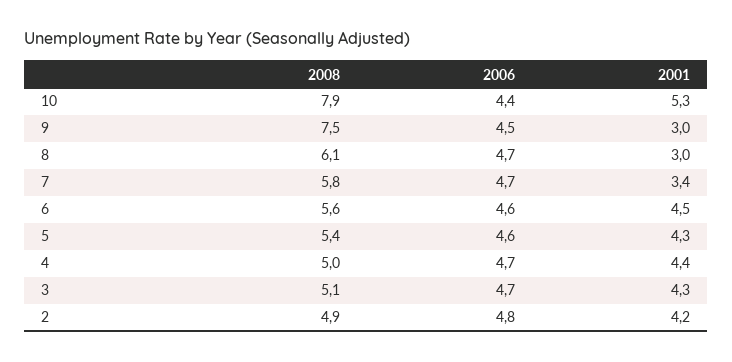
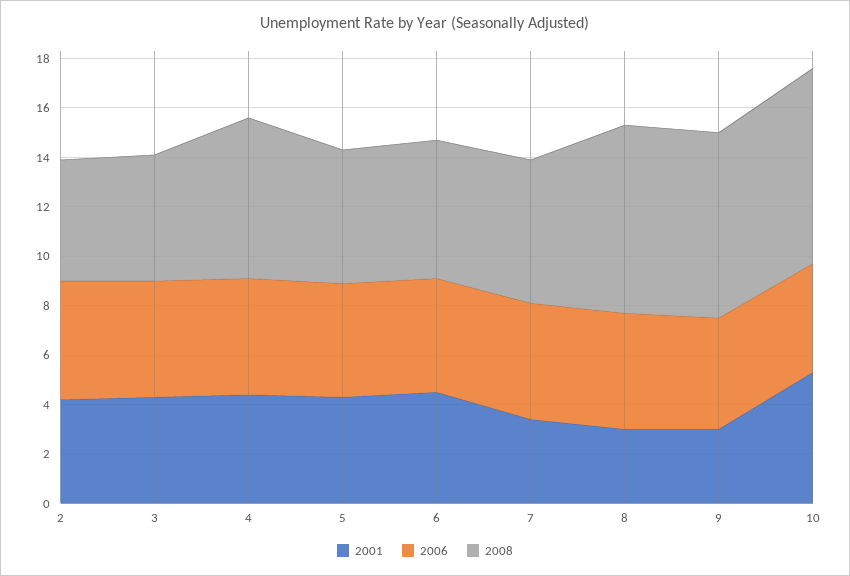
2008, 8: 6.1 -> 7.5
2008, 4: 5 -> 6.5

